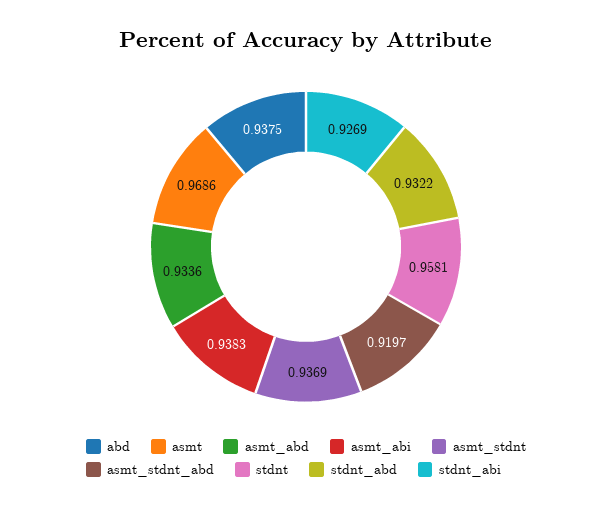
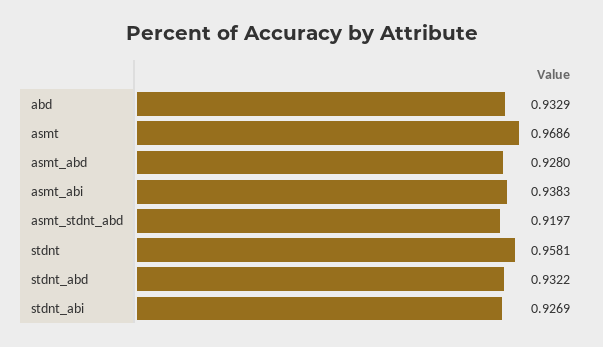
abd: 0.9375 -> 0.9329
asmt_abd: 0.9336 -> 0.928
asmt_stdnt: 0.9369 -> none

